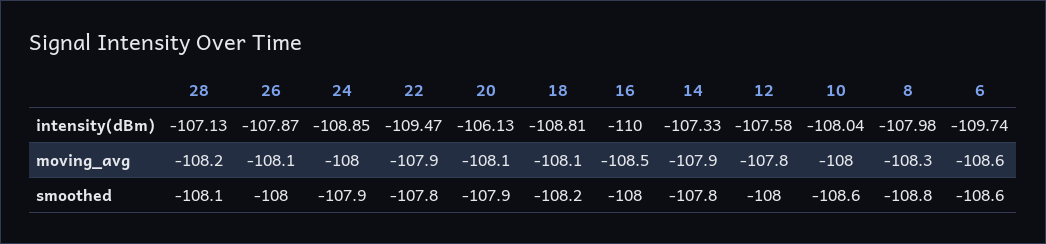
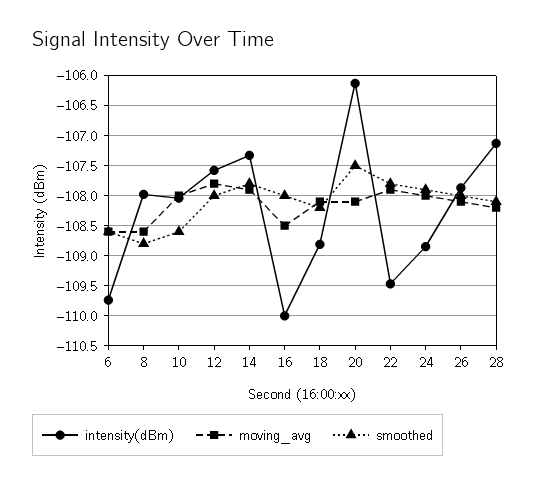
moving_avg, 8: -108.3 -> -108.6
smoothed, 20: -107.9 -> -107.5

